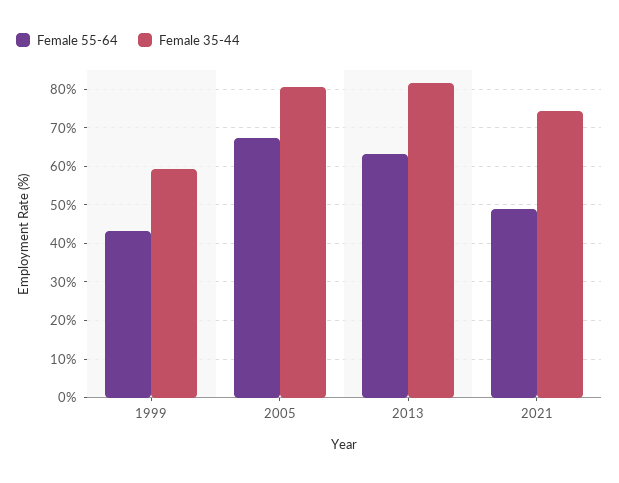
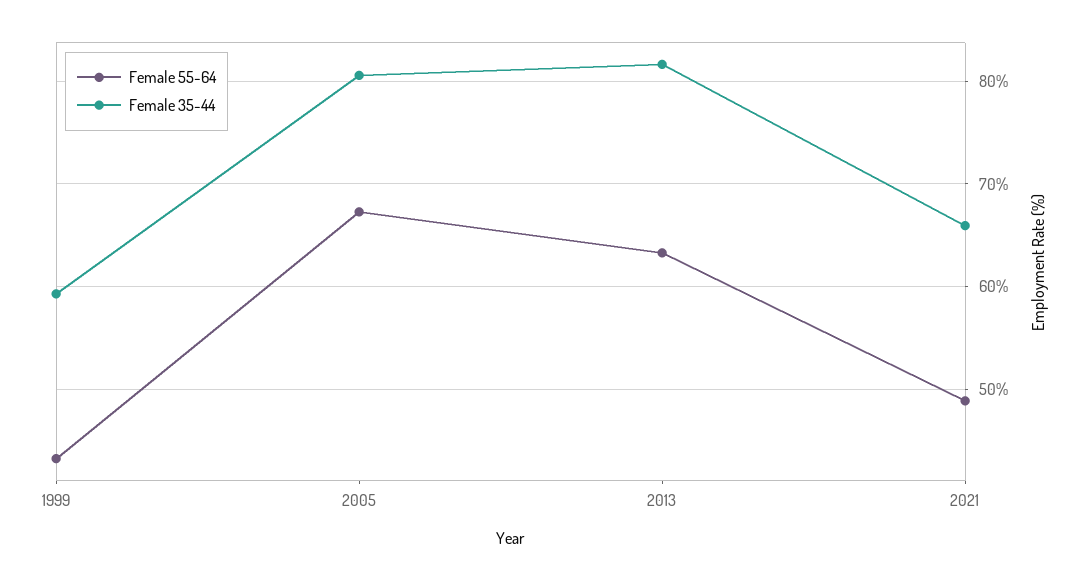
Female 35-44, 2021: 74 -> 66

